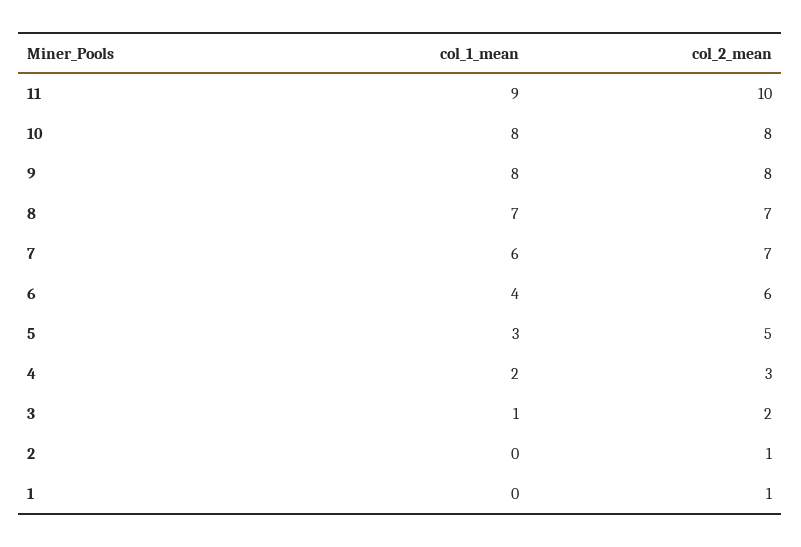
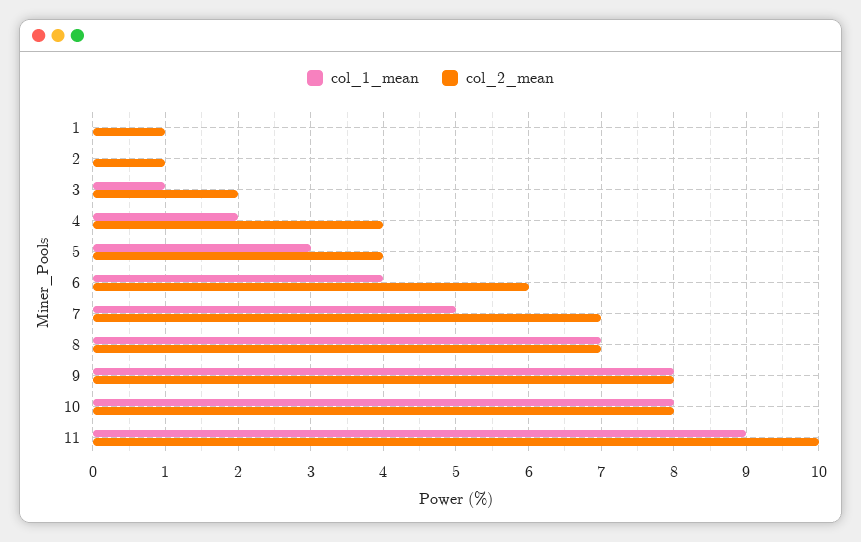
col_1_mean, 7: 6 -> 5
col_2_mean, 5: 5 -> 4
col_2_mean, 4: 3 -> 4

